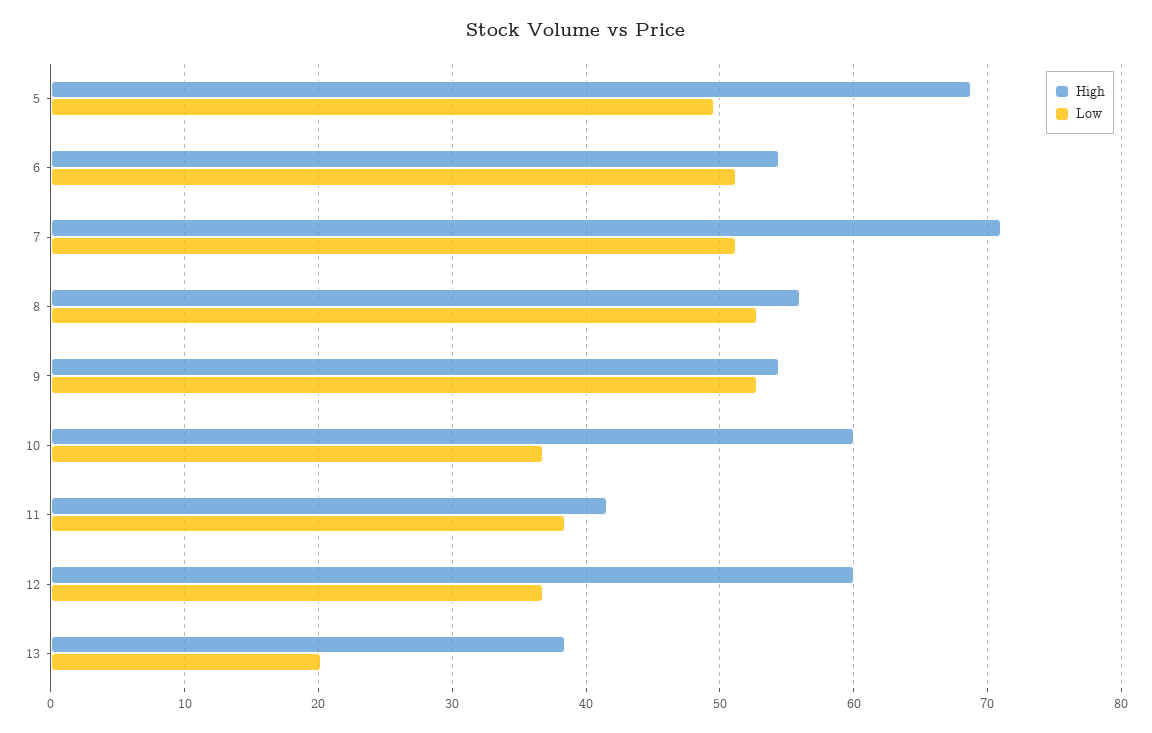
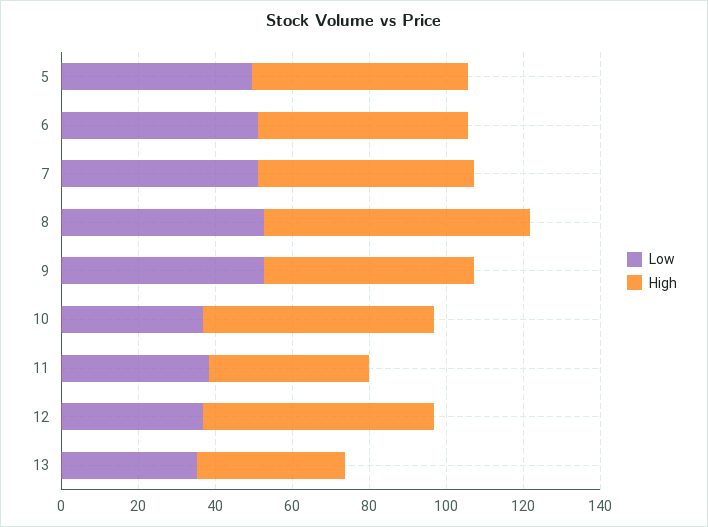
High, 5: 69 -> 55
High, 7: 71 -> 55
High, 8: 56 -> 70
Low, 13: 20 -> 35

